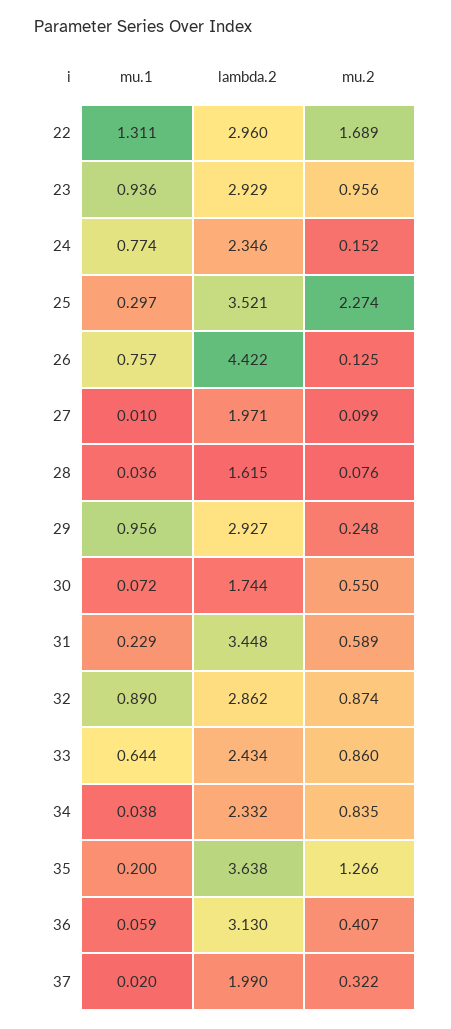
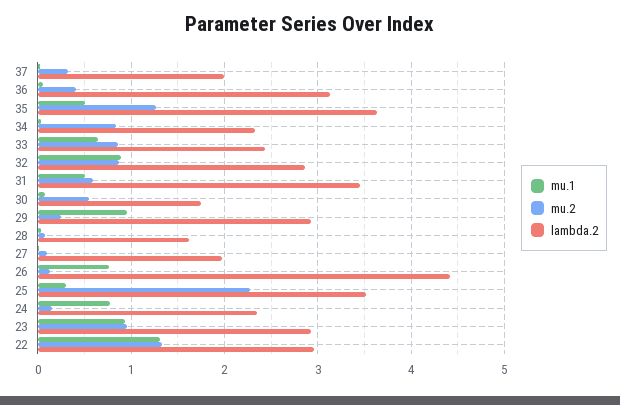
mu.2, 22: 1.689 -> 1.3
mu.1, 31: 0.229 -> 0.5
mu.1, 35: 0.2 -> 0.5

